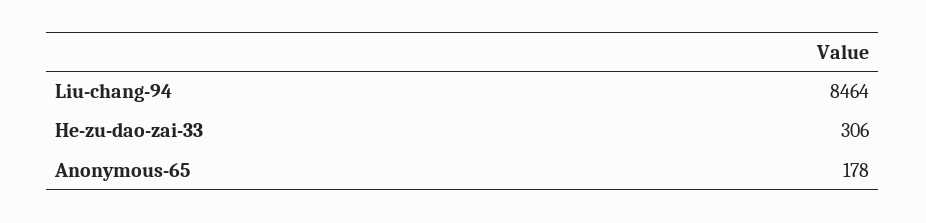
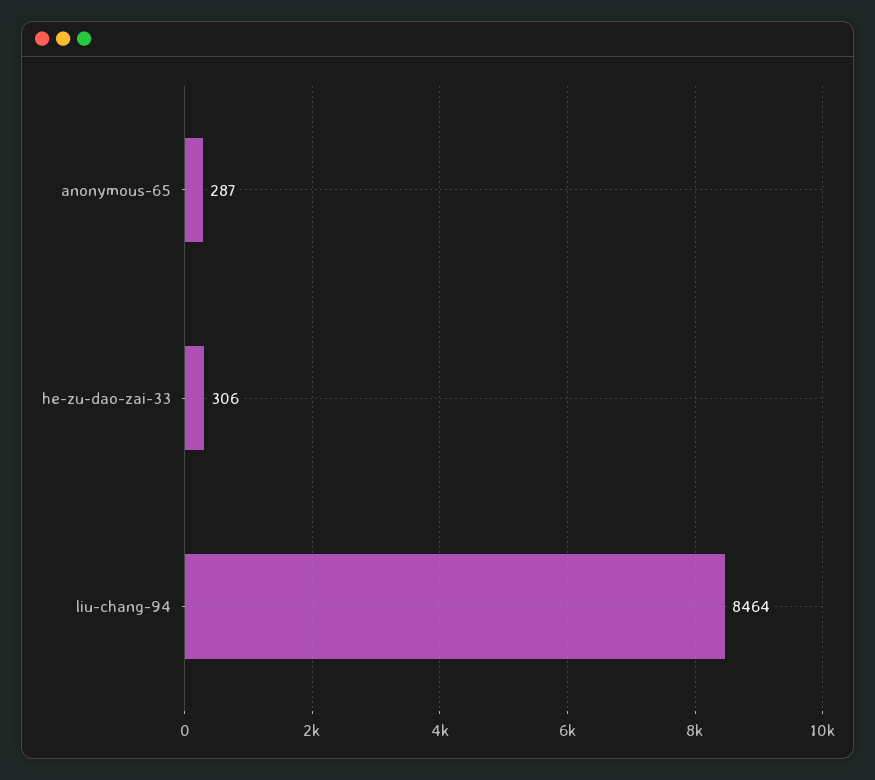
Anonymous-65: 178 -> 287

